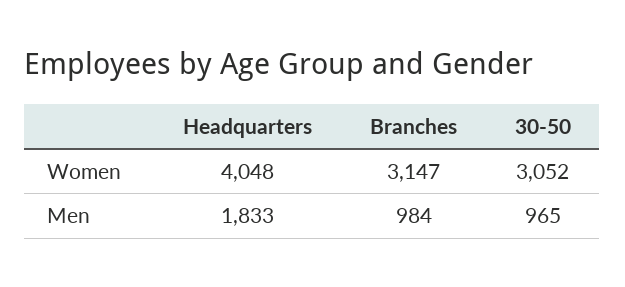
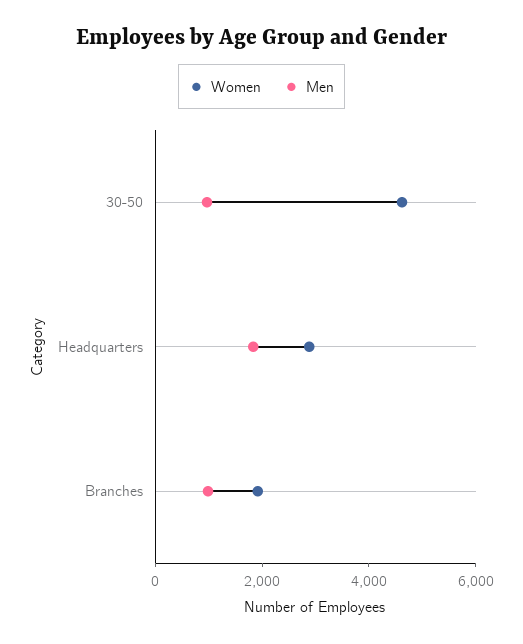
Women, Headquarters: 4048 -> 3000
Women, Branches: 3147 -> 2000
Women, 30-50: 3052 -> 4500

